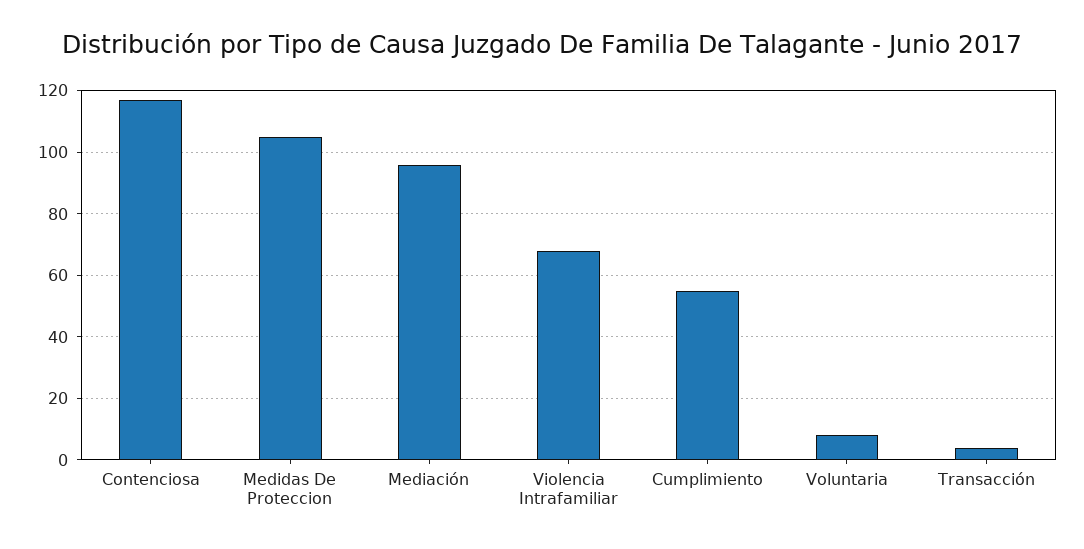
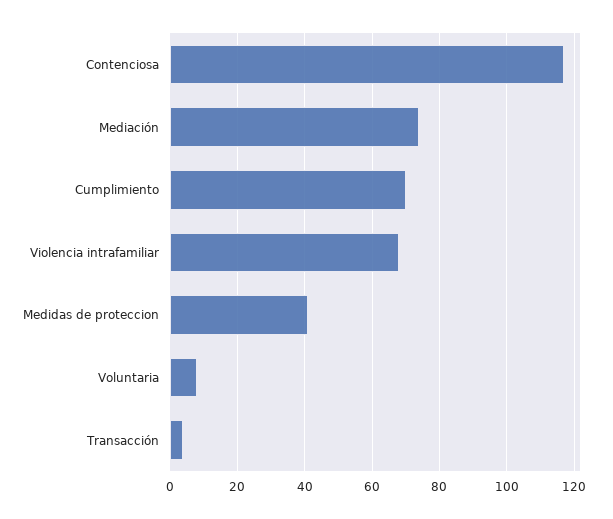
Medidas De Proteccion: 105 -> 40
Mediación: 95 -> 75
Cumplimiento: 55 -> 70

